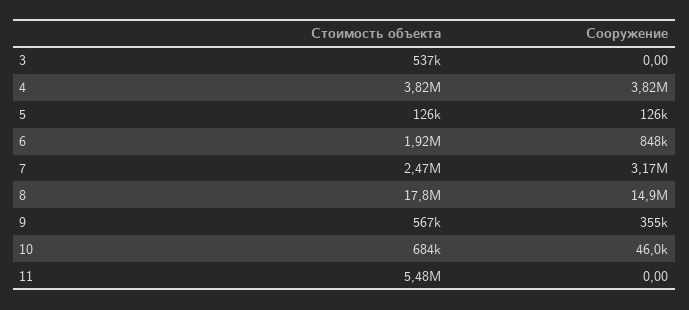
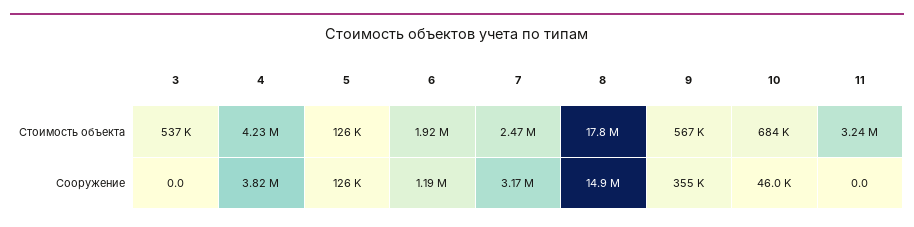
Стоимость объекта, 4: 3820000 -> 4230000
Сооружение, 6: 848000 -> 1190000
Стоимость объекта, 11: 5480000 -> 3240000

